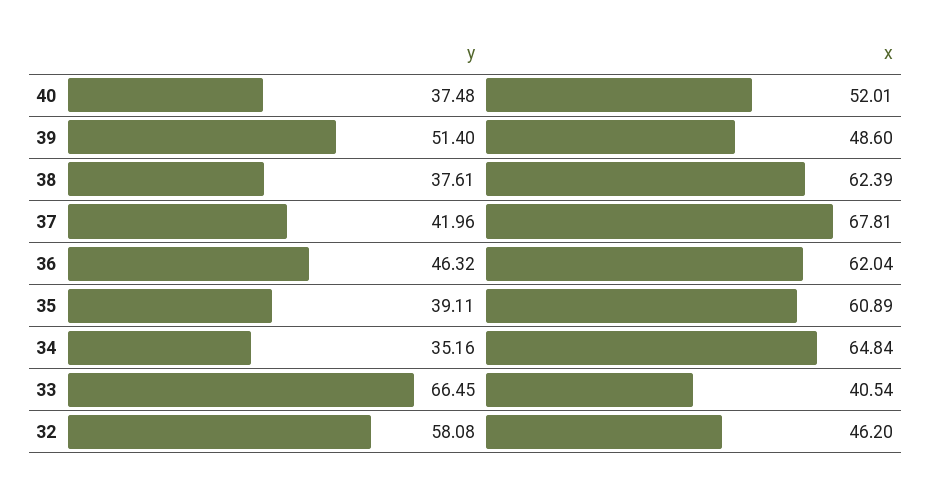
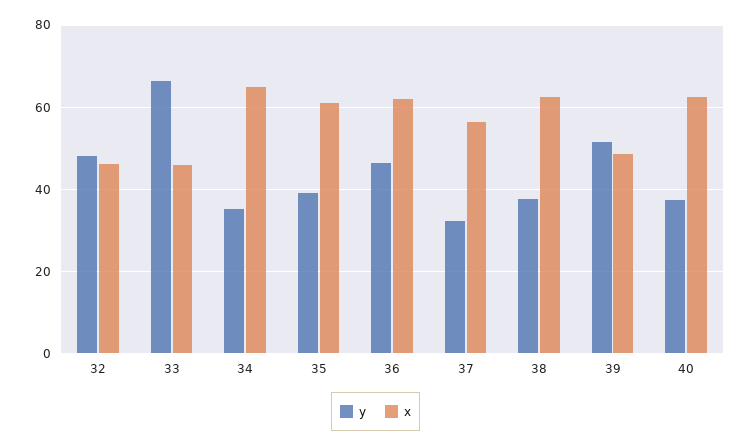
x, 40: 52.01 -> 62
y, 37: 41.96 -> 32
x, 37: 67.81 -> 56
x, 33: 40.54 -> 46
y, 32: 58.08 -> 48

